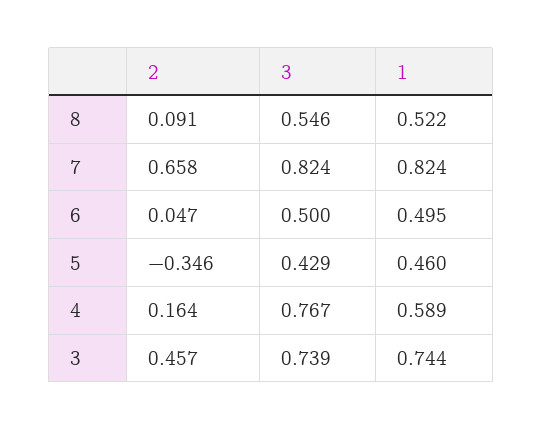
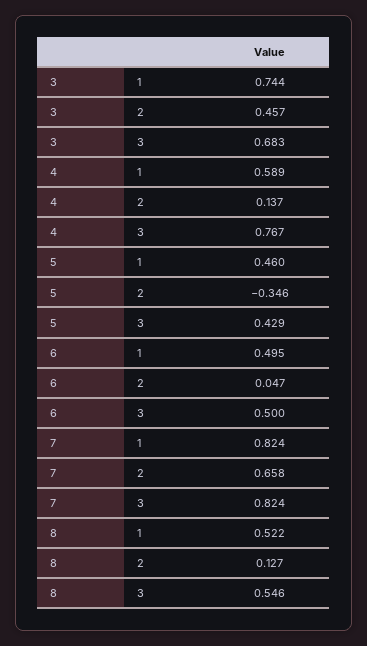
2, 8: 0.091 -> 0.127
2, 4: 0.164 -> 0.137
3, 3: 0.739 -> 0.683

